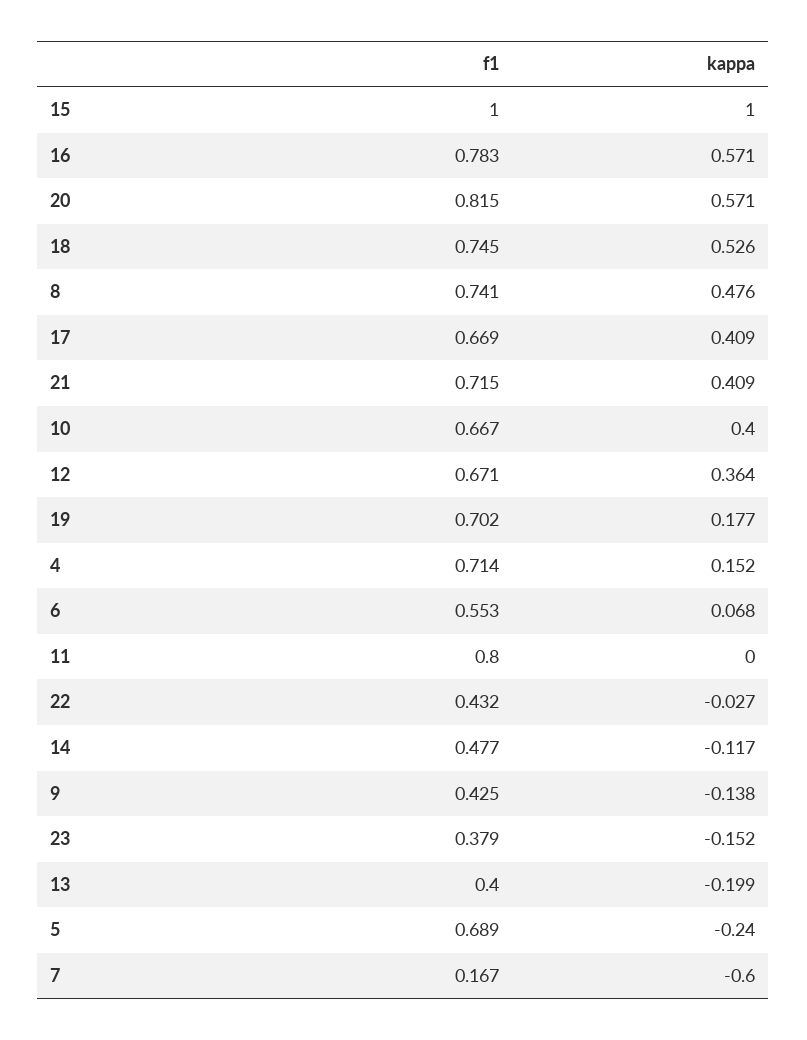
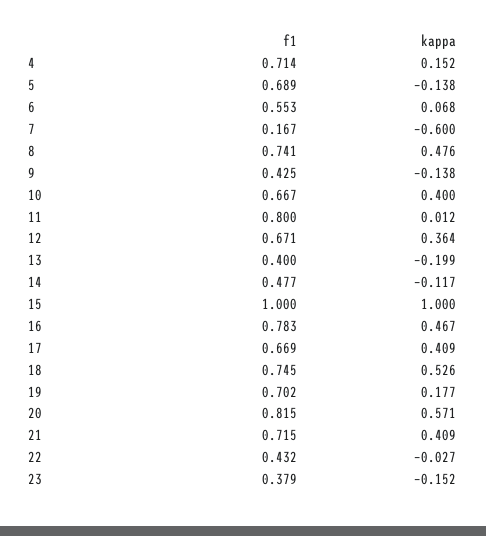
kappa, 16: 0.571 -> 0.467
kappa, 11: 0 -> 0.012
kappa, 5: -0.24 -> -0.138

